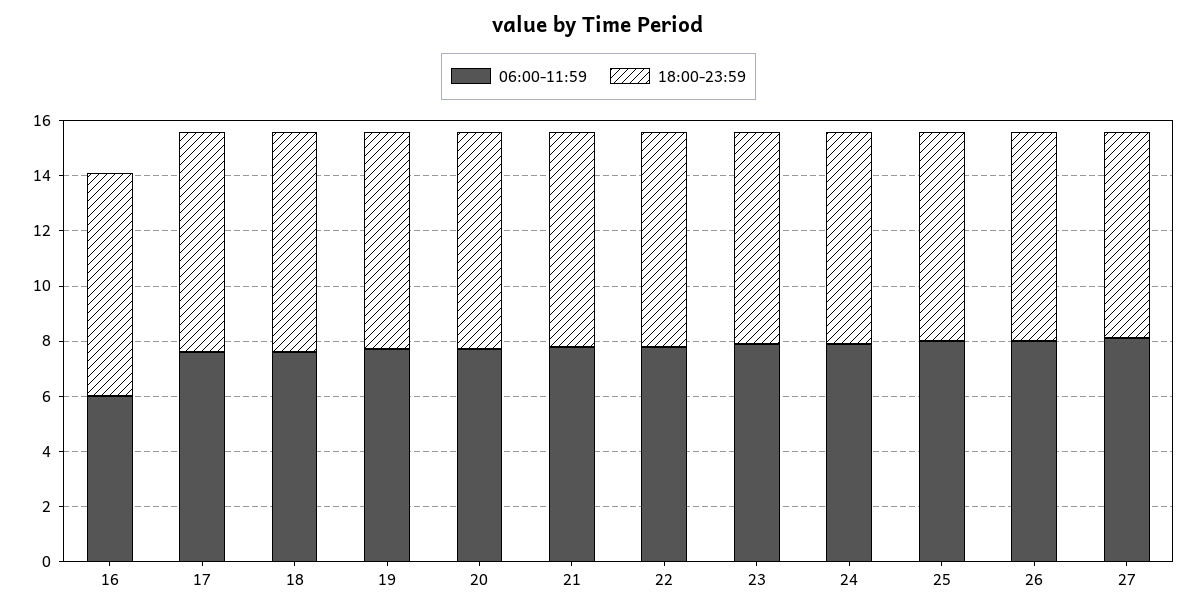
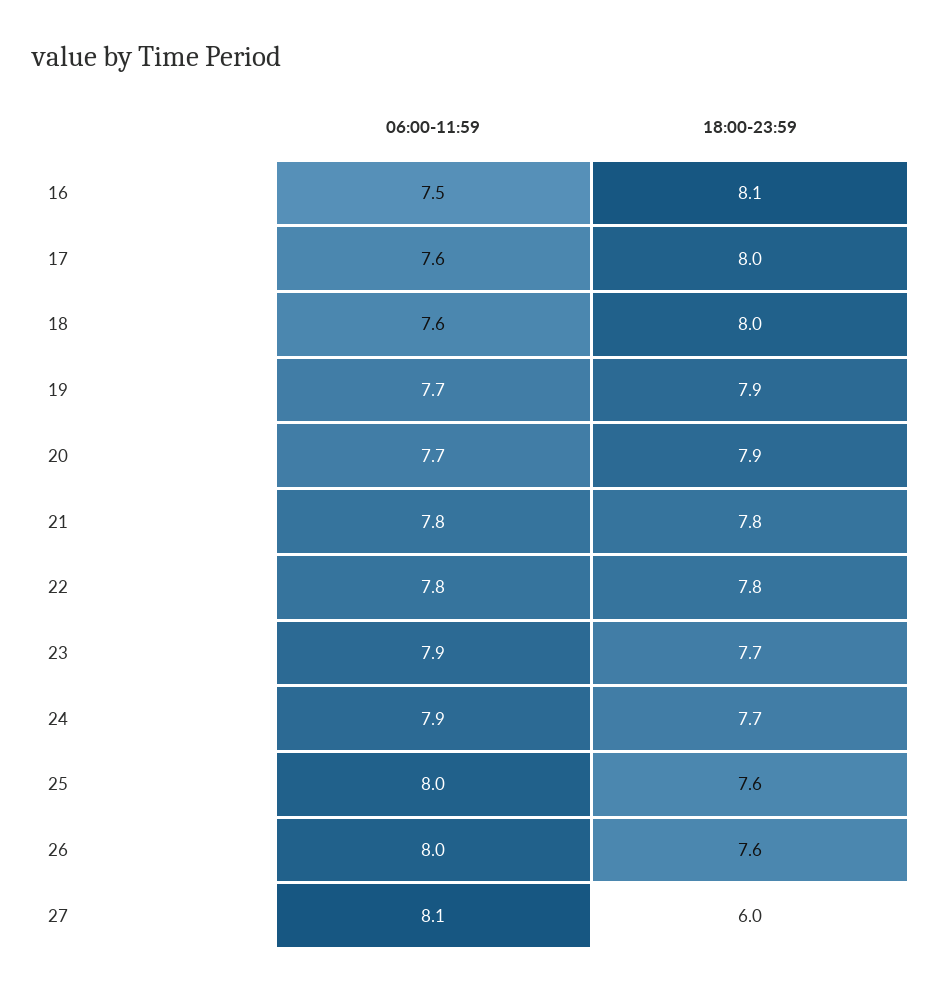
06:00-11:59, 16: 6 -> 7.5
18:00-23:59, 27: 7.5 -> 6

